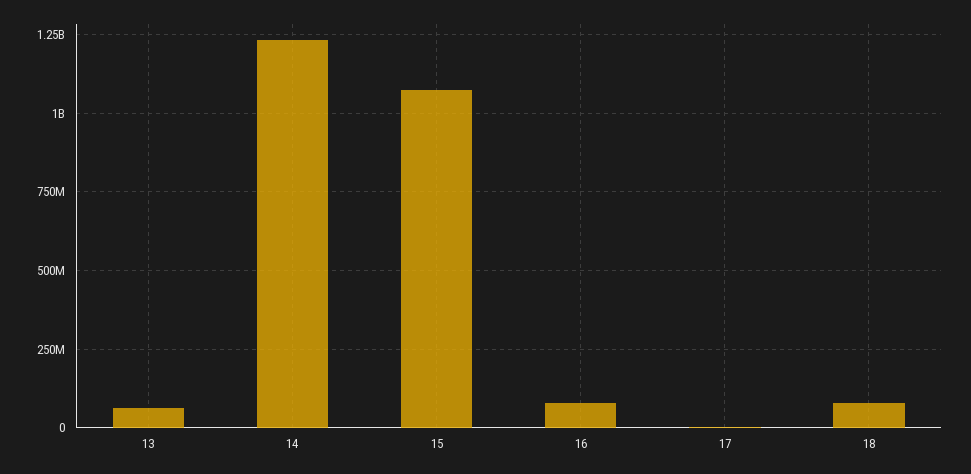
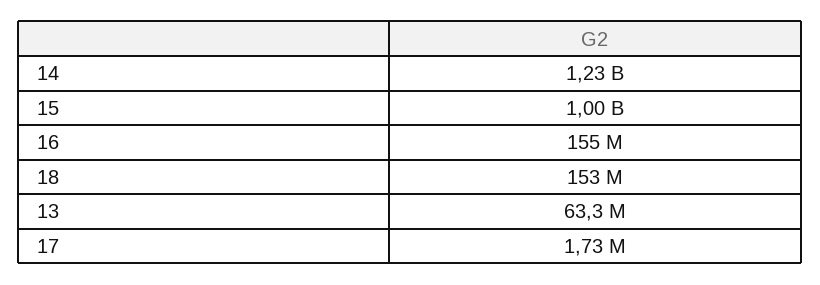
15: 1075000000 -> 1000000000
16: 75000000 -> 155000000
18: 75000000 -> 153000000

